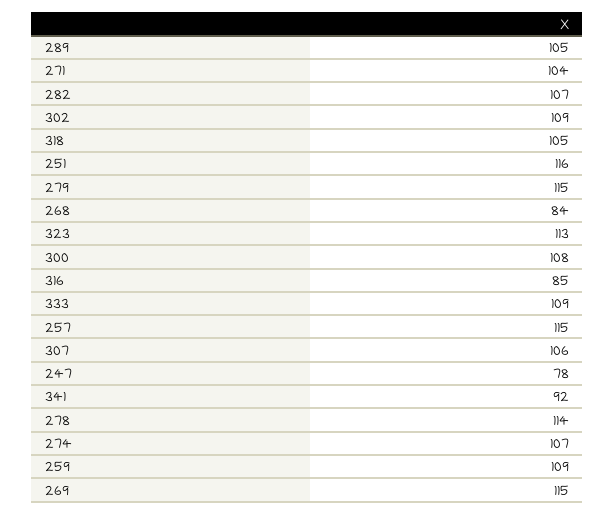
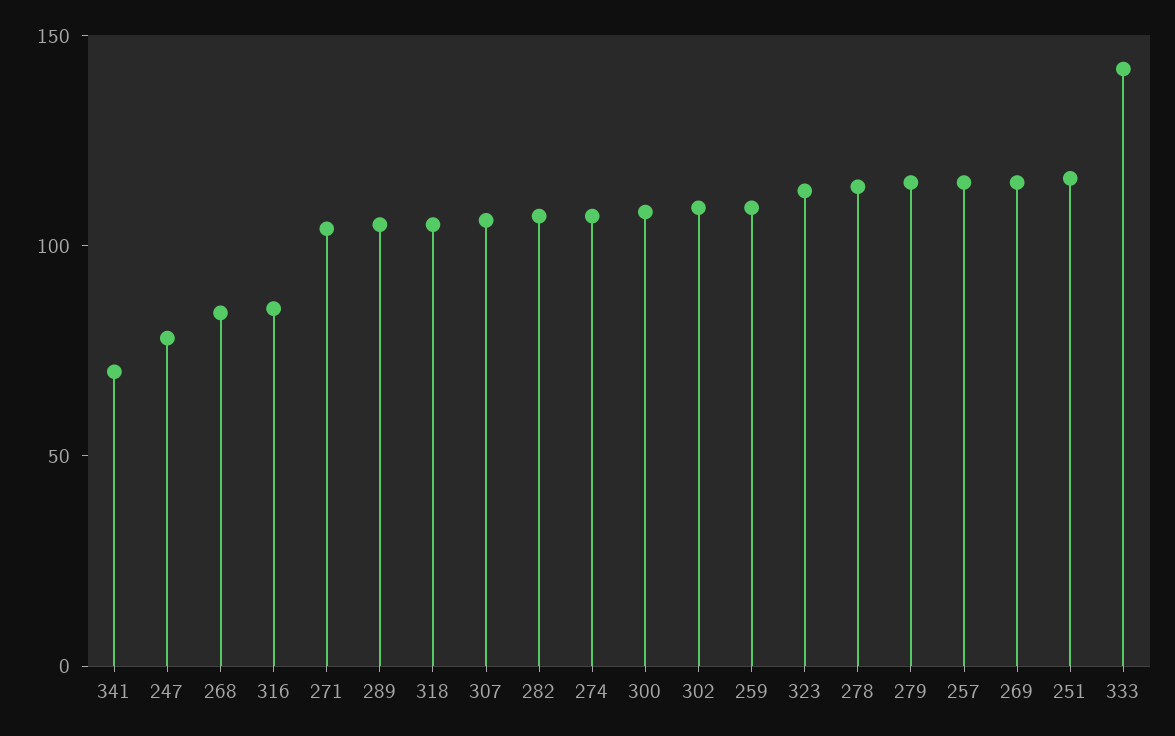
333: 109 -> 140
341: 92 -> 70

